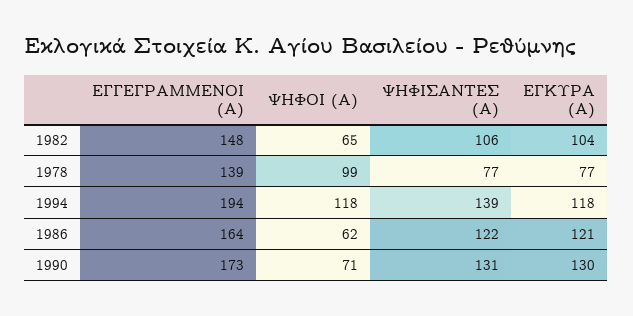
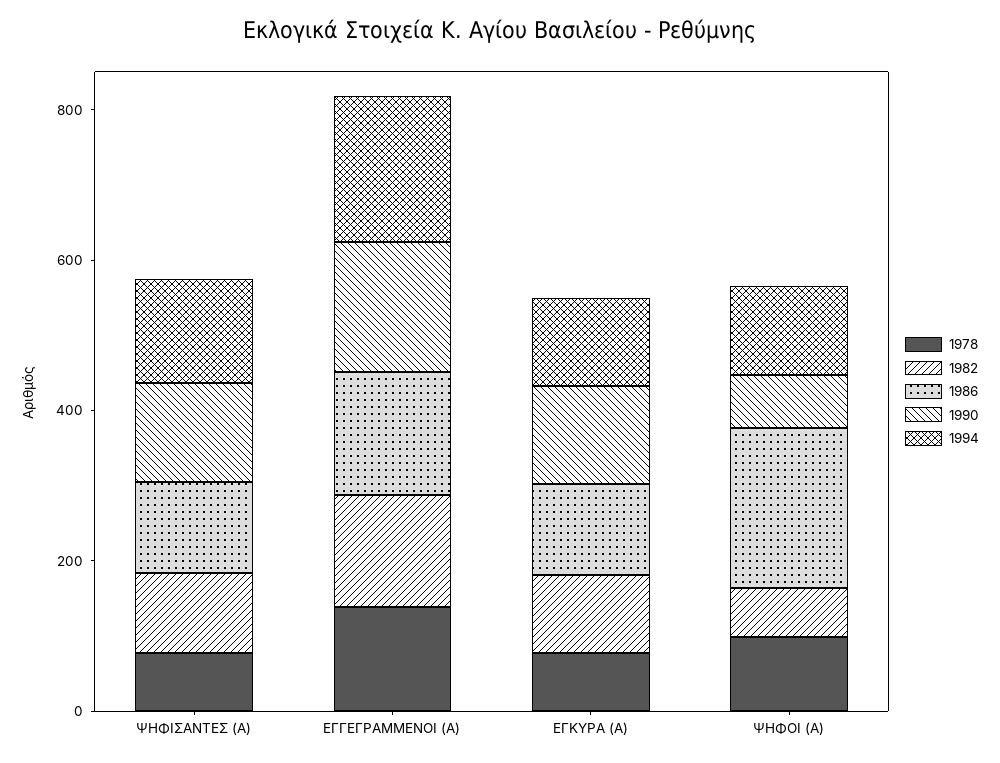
1986, ΨΗΦΟΙ (Α): 62 -> 200

